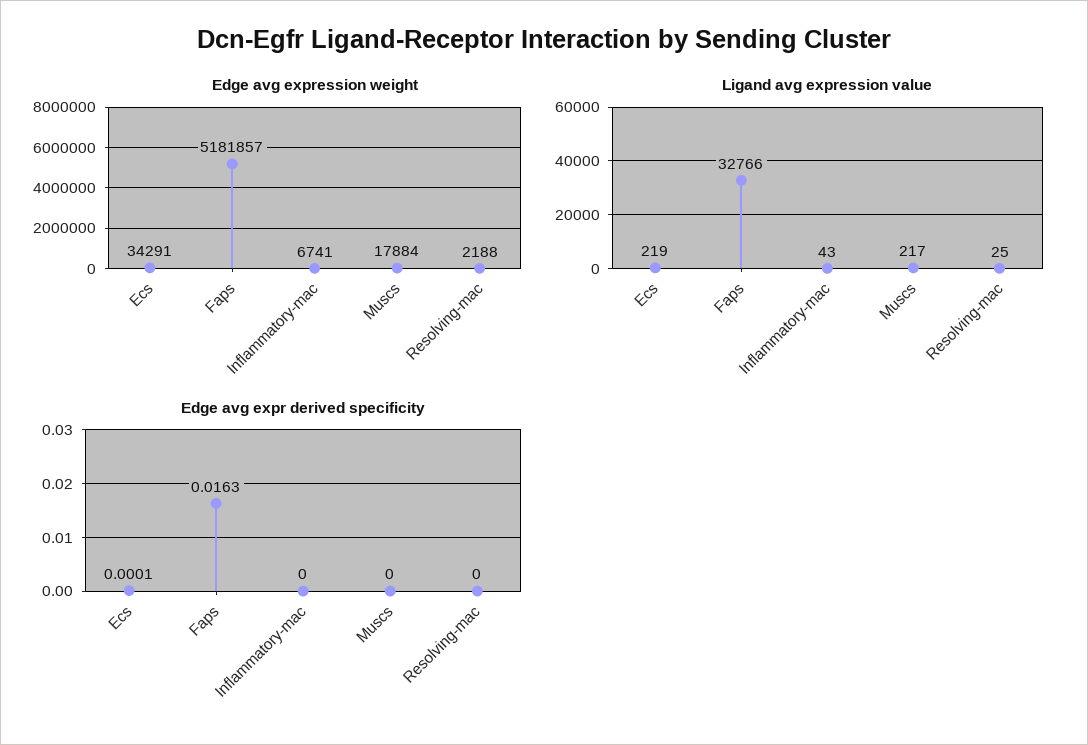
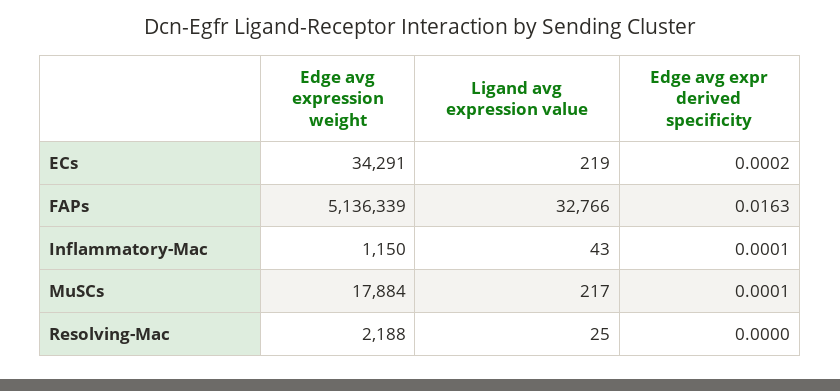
Edge avg expression weight, Faps: 5181857 -> 5136339
Edge avg expression weight, Inflammatory-mac: 6741 -> 1150
Edge avg expr derived specificity, Ecs: 0.0001 -> 0.0002
Edge avg expr derived specificity, Inflammatory-mac: 0 -> 0.0001
Edge avg expr derived specificity, Muscs: 0 -> 0.0001

